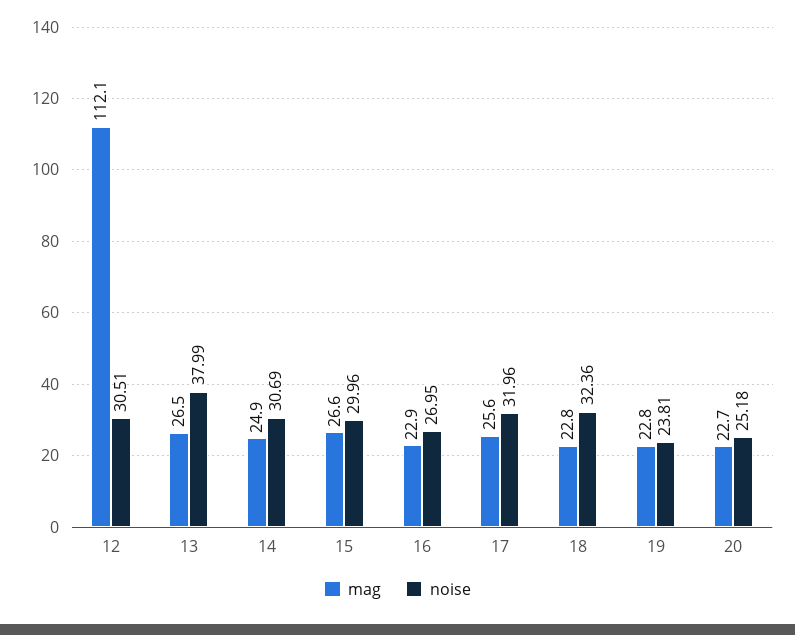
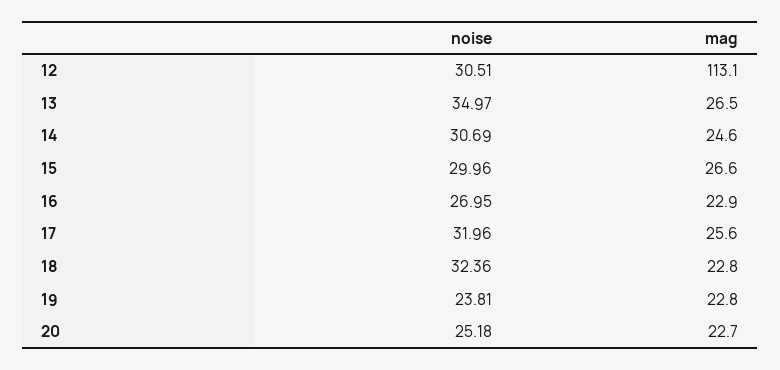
mag, 12: 112.1 -> 113.1
noise, 13: 37.99 -> 34.97
mag, 14: 24.9 -> 24.6

